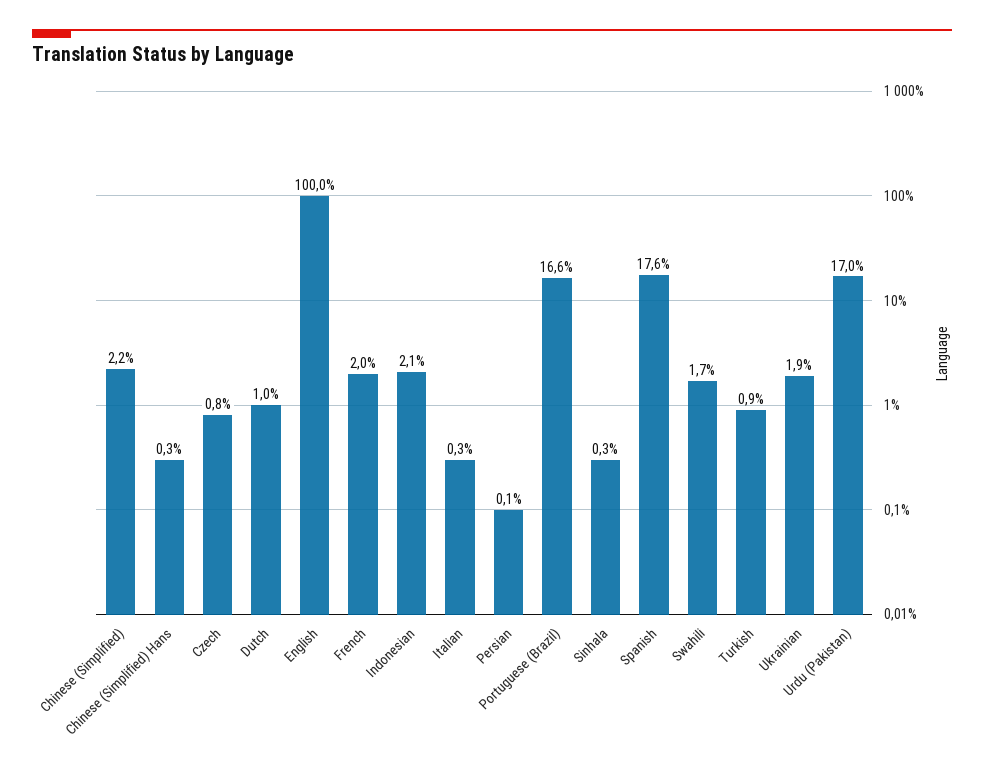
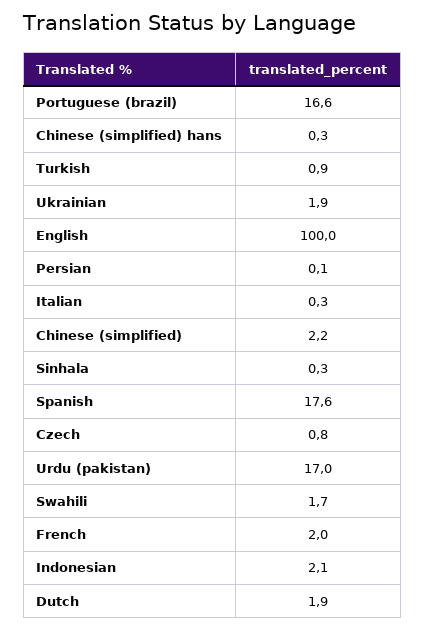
Dutch: 1 -> 1.9

